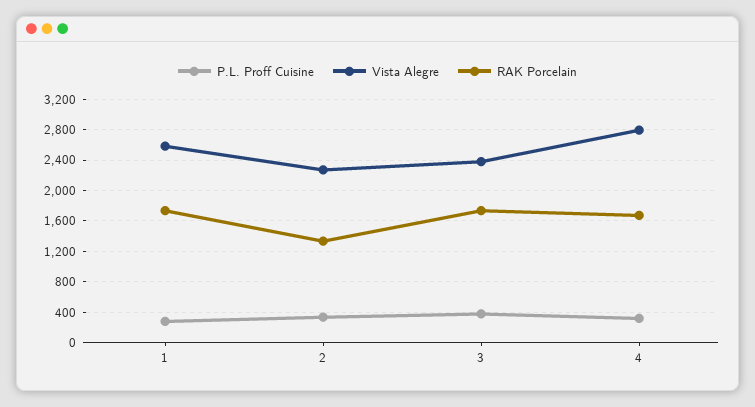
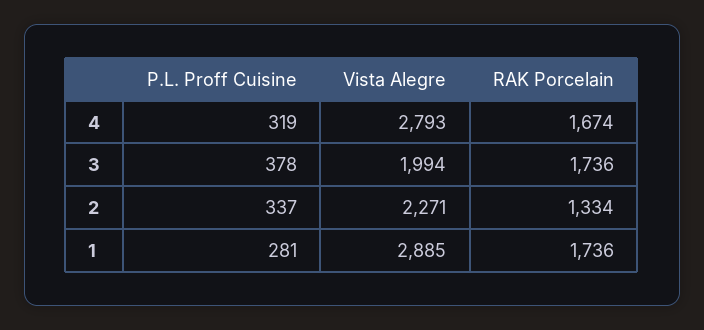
Vista Alegre, 1: 2600 -> 2885
Vista Alegre, 3: 2400 -> 1994

